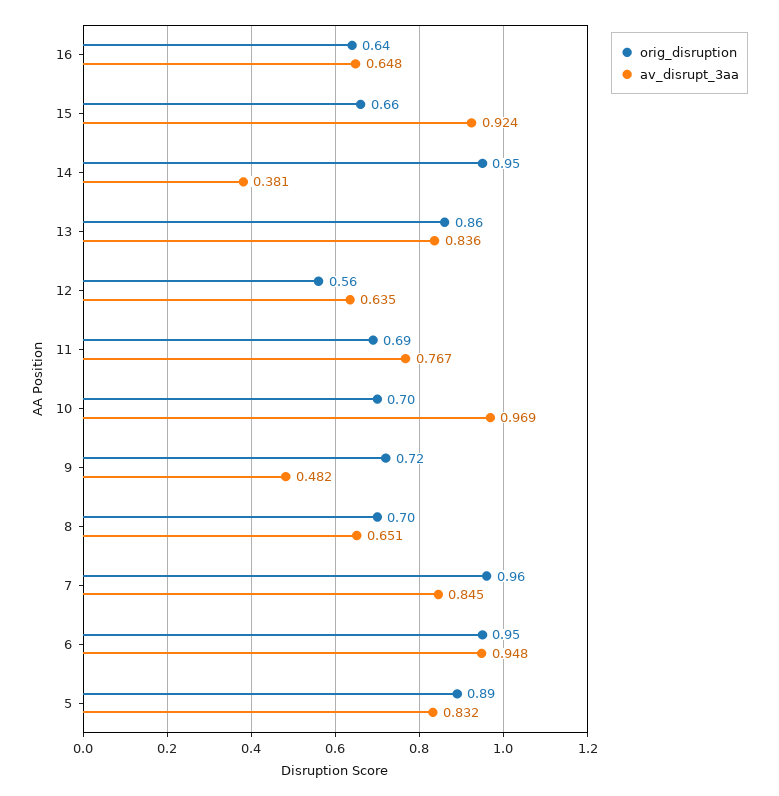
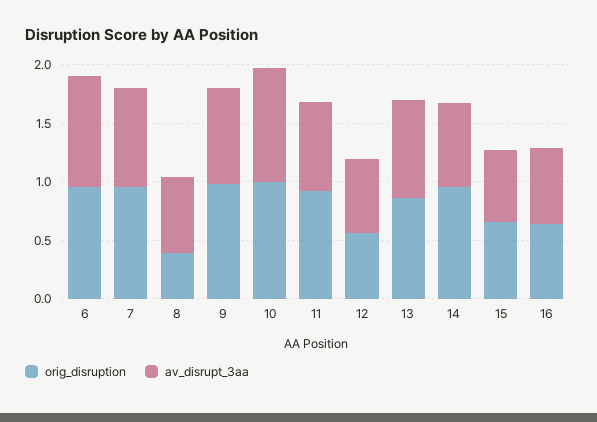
av_disrupt_3aa, 15: 0.924 -> 0.6
av_disrupt_3aa, 14: 0.381 -> 0.7
orig_disruption, 11: 0.69 -> 0.9
orig_disruption, 10: 0.7 -> 1
orig_disruption, 9: 0.72 -> 1
av_disrupt_3aa, 9: 0.482 -> 0.8
orig_disruption, 8: 0.7 -> 0.4
orig_disruption, 5: 0.89 -> none
av_disrupt_3aa, 5: 0.832 -> none

